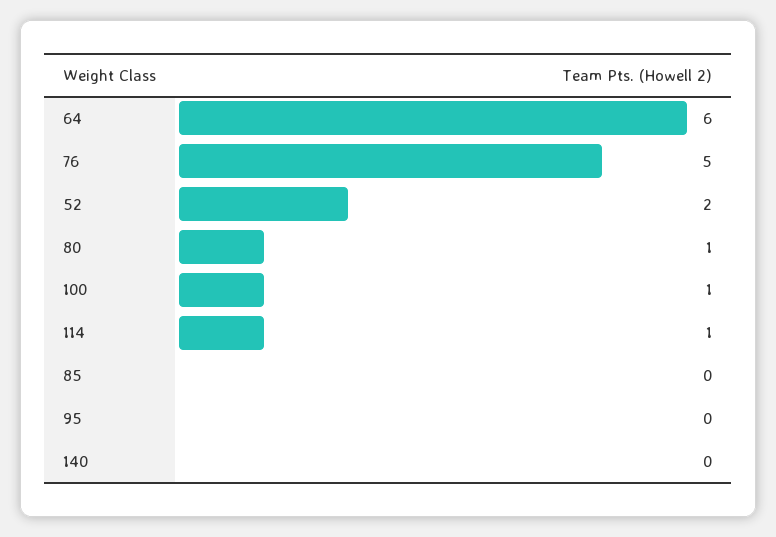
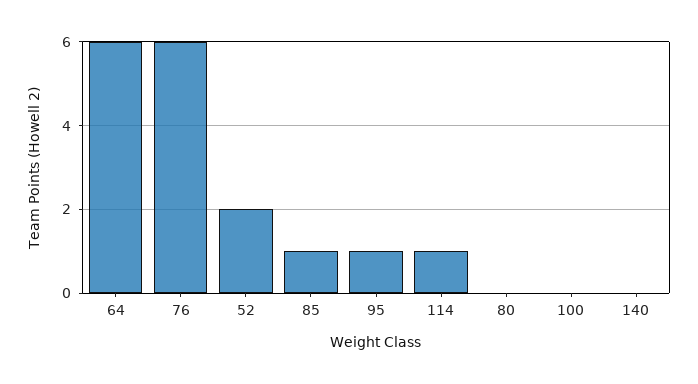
76: 5 -> 6
80: 1 -> 0
100: 1 -> 0
85: 0 -> 1
95: 0 -> 1

